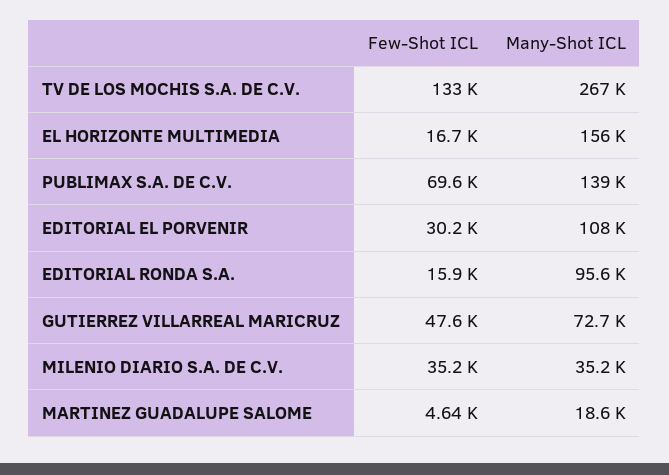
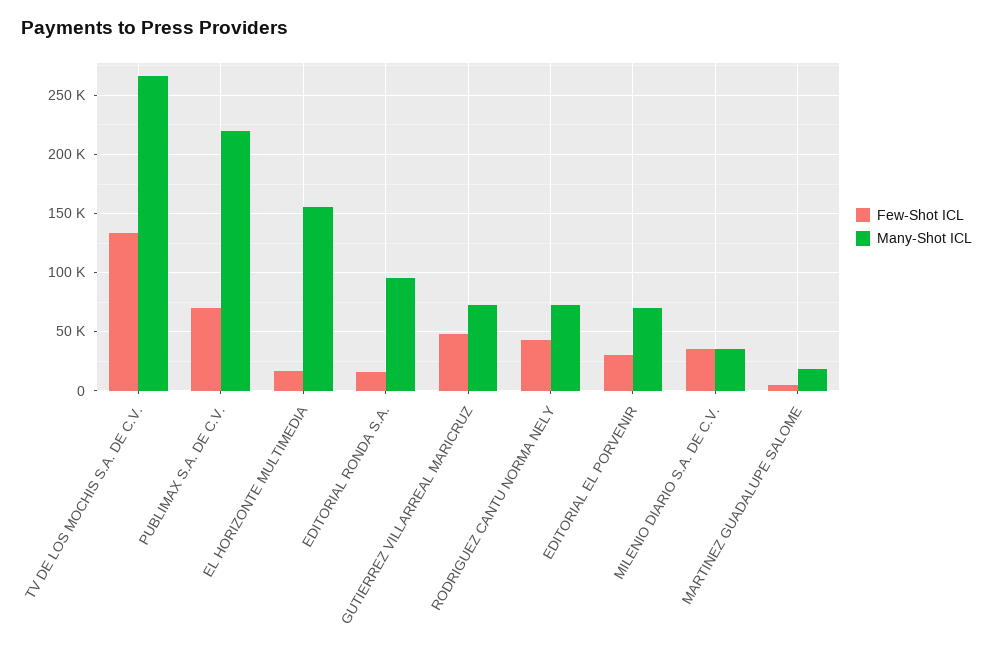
Many-Shot ICL, PUBLIMAX S.A. DE C.V.: 139000 -> 220000
Many-Shot ICL, EDITORIAL EL PORVENIR: 108000 -> 70000
Few-Shot ICL, RODRIGUEZ CANTU NORMA NELY: none -> 40000
Many-Shot ICL, RODRIGUEZ CANTU NORMA NELY: none -> 70000

